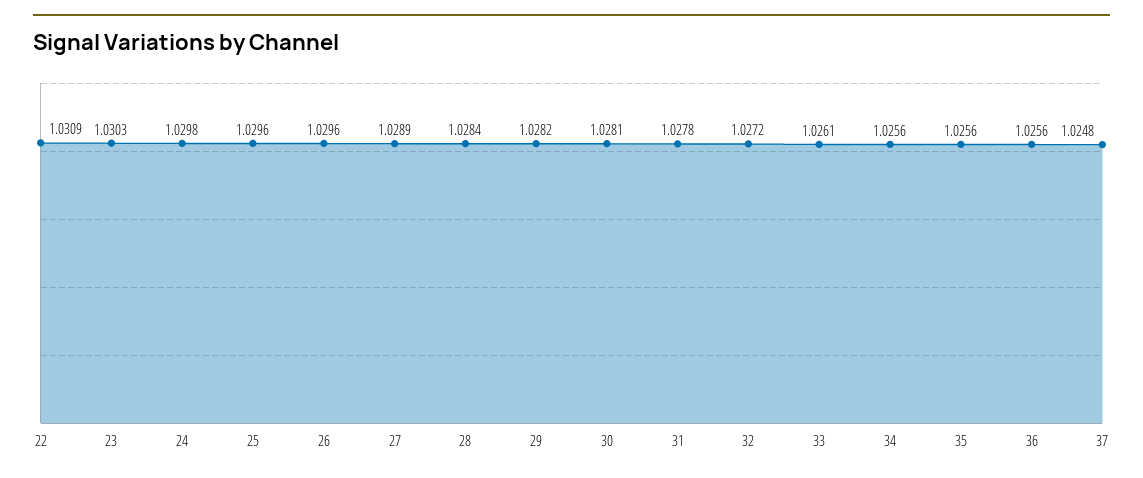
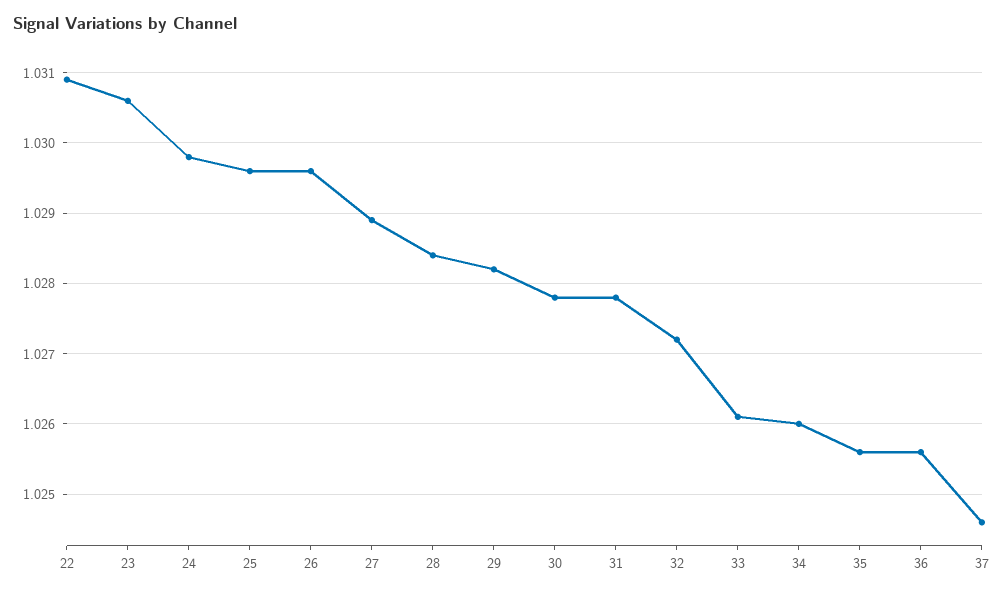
23: 1.0303 -> 1.0306
30: 1.0281 -> 1.0278
34: 1.0256 -> 1.026
37: 1.0248 -> 1.0246

